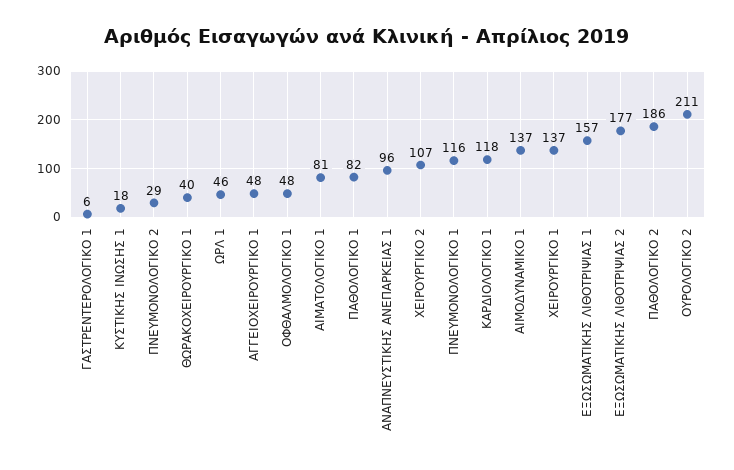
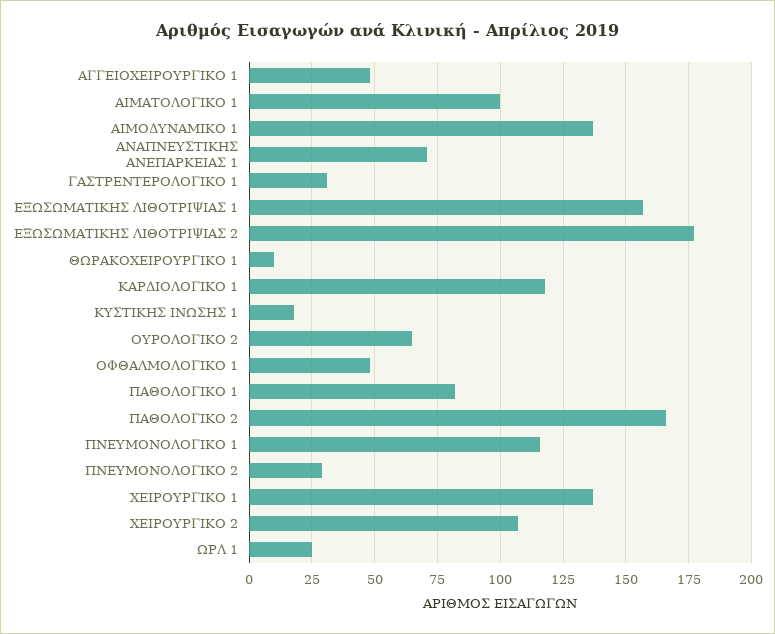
ΓΑΣΤΡΕΝΤΕΡΟΛΟΓΙΚΟ 1: 6 -> 30
ΘΩΡΑΚΟΧΕΙΡΟΥΡΓΙΚΟ 1: 40 -> 10
ΩΡΛ 1: 46 -> 25
ΑΙΜΑΤΟΛΟΓΙΚΟ 1: 81 -> 100
ΑΝΑΠΝΕΥΣΤΙΚΗΣ ΑΝΕΠΑΡΚΕΙΑΣ 1: 96 -> 70
ΠΑΘΟΛΟΓΙΚΟ 2: 186 -> 165
ΟΥΡΟΛΟΓΙΚΟ 2: 211 -> 65

